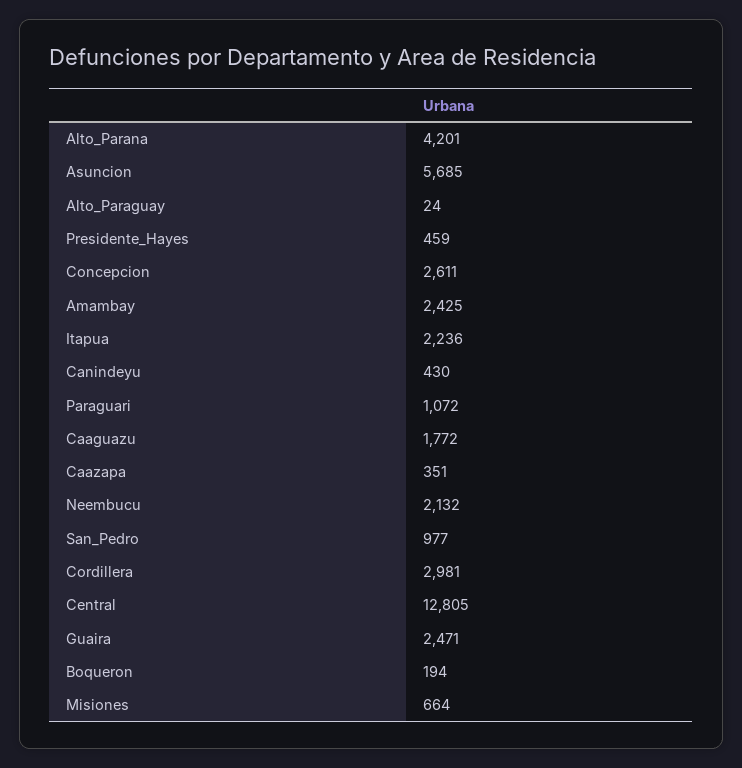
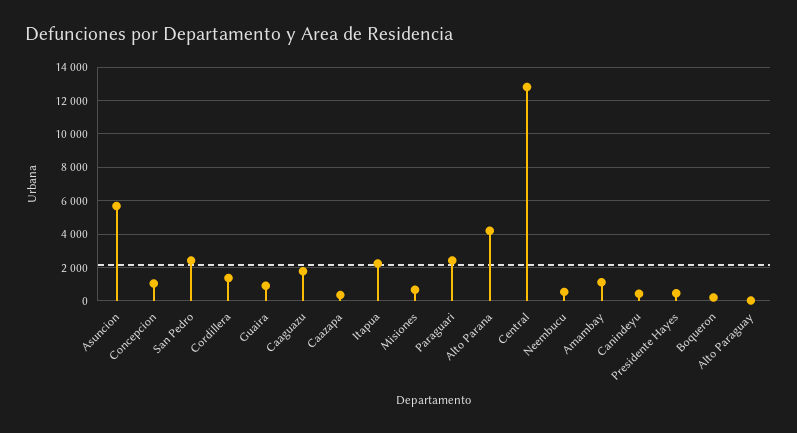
Concepcion: 2611 -> 1000
Amambay: 2425 -> 1000
Paraguari: 1072 -> 2500
Neembucu: 2132 -> 500
San_Pedro: 977 -> 2500
Cordillera: 2981 -> 1500
Guaira: 2471 -> 1000

